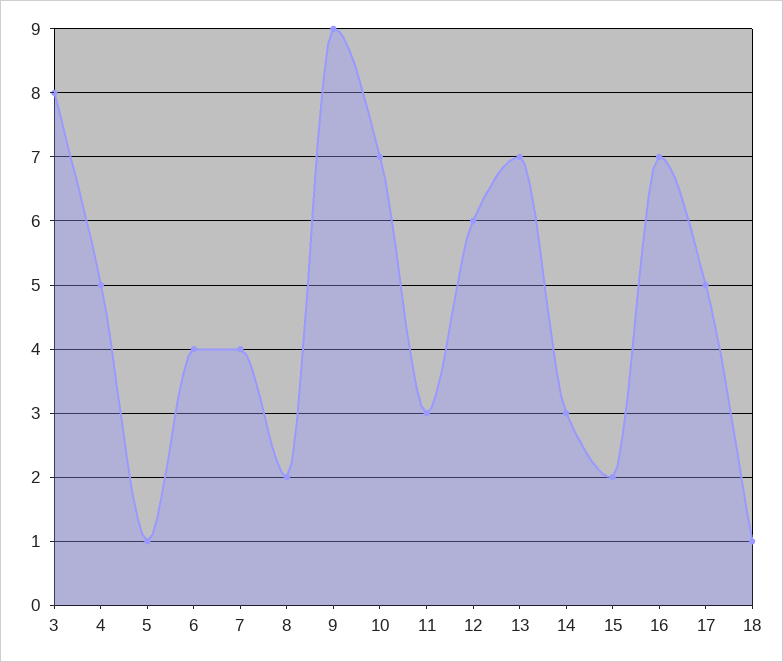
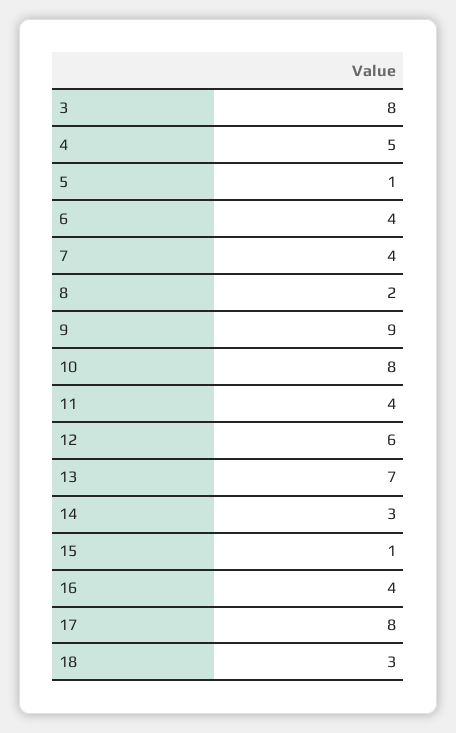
10: 7 -> 8
11: 3 -> 4
15: 2 -> 1
16: 7 -> 4
17: 5 -> 8
18: 1 -> 3

